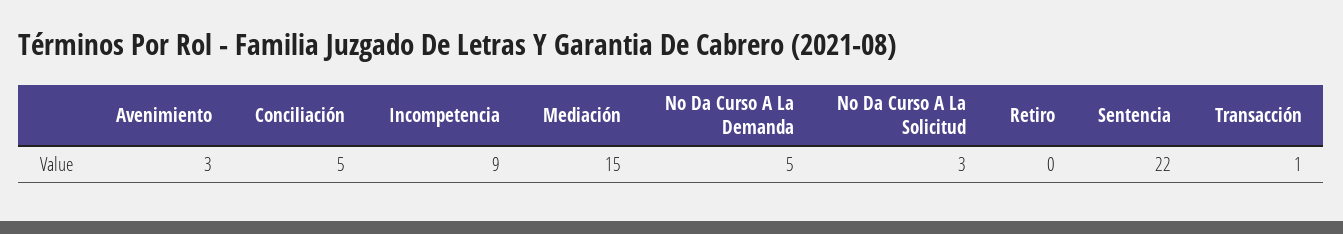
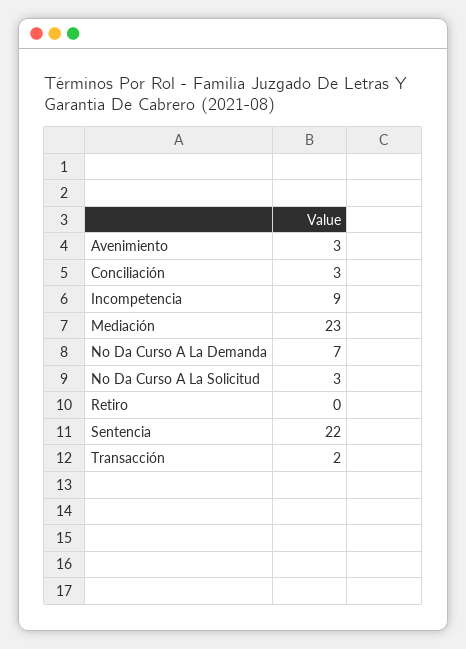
Conciliación: 5 -> 3
Mediación: 15 -> 23
No Da Curso A La Demanda: 5 -> 7
Transacción: 1 -> 2

